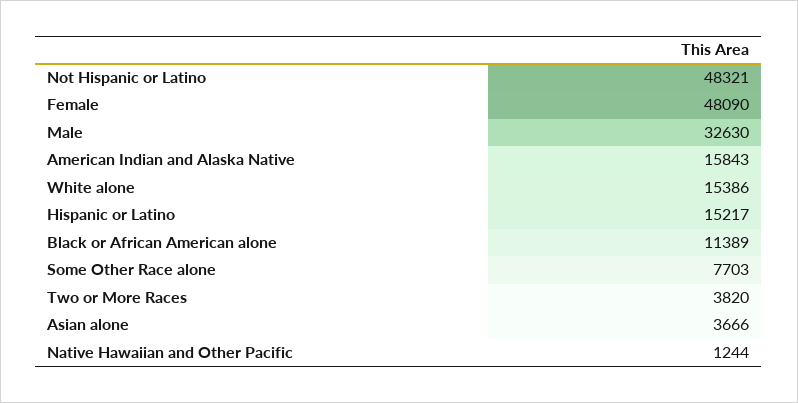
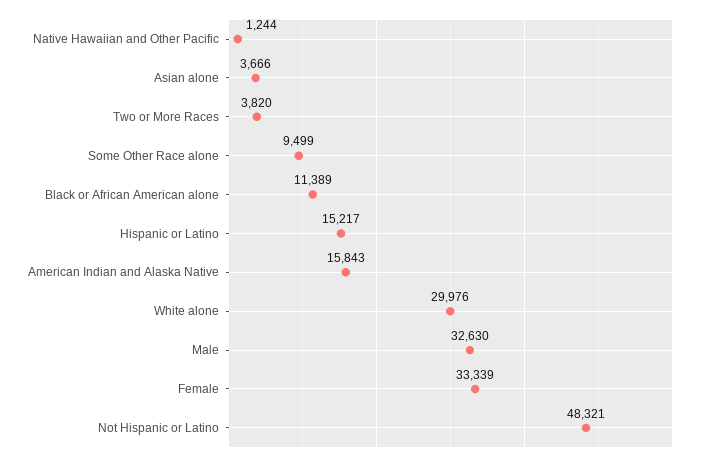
Female: 48090 -> 33339
White alone: 15386 -> 29976
Some Other Race alone: 7703 -> 9499

